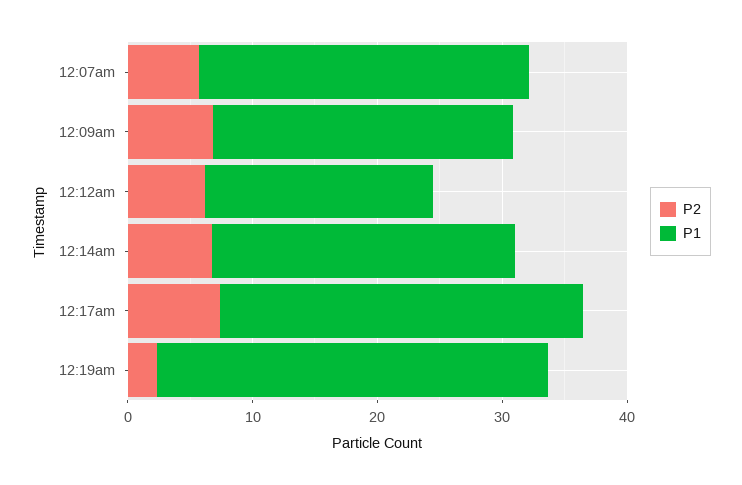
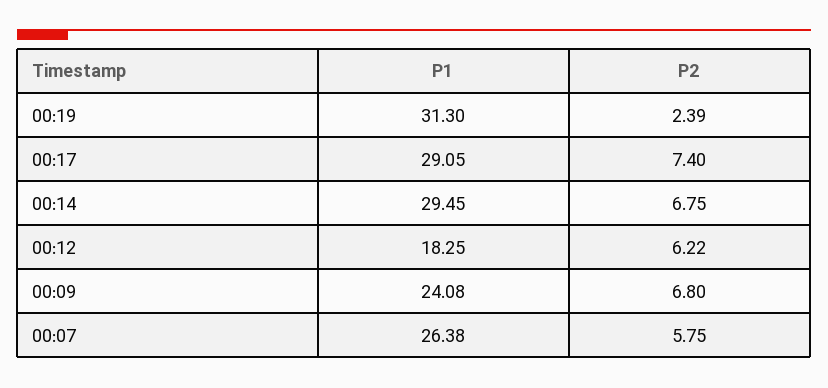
P1, 12:14am: 24 -> 29.45

